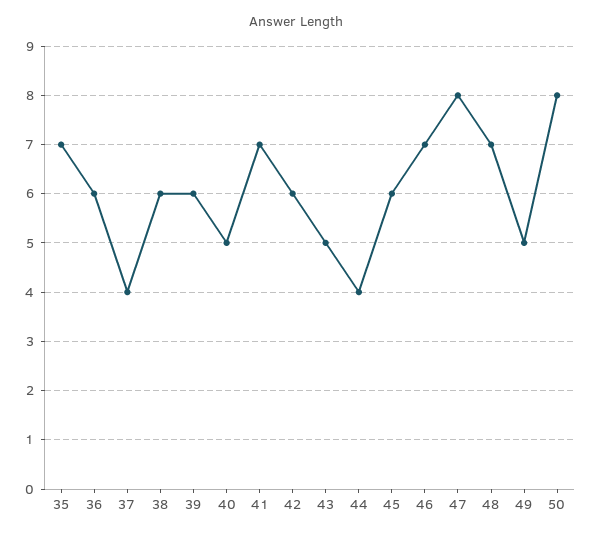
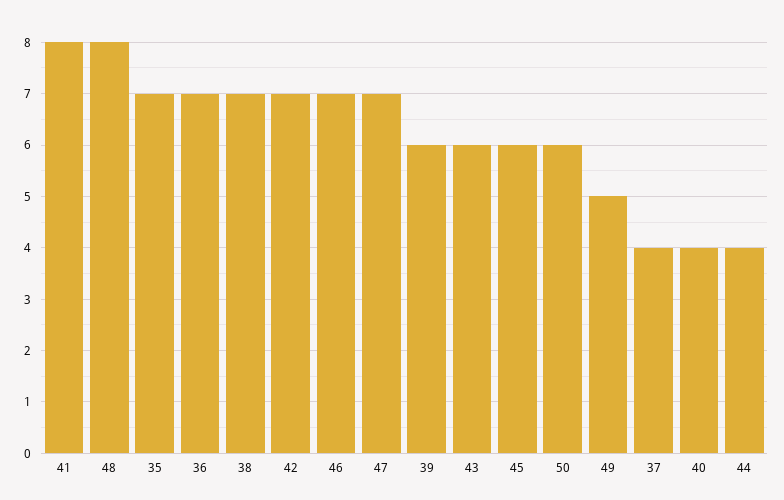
36: 6 -> 7
38: 6 -> 7
40: 5 -> 4
41: 7 -> 8
42: 6 -> 7
43: 5 -> 6
47: 8 -> 7
48: 7 -> 8
50: 8 -> 6

